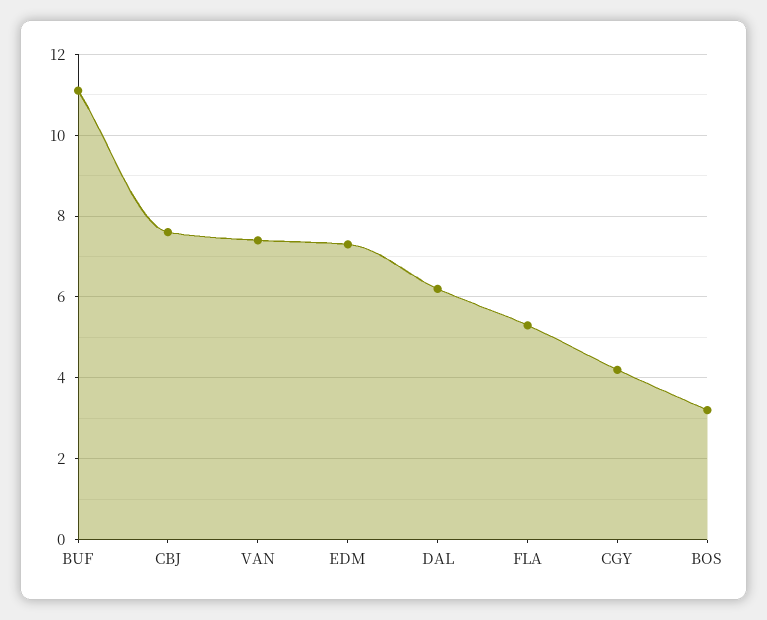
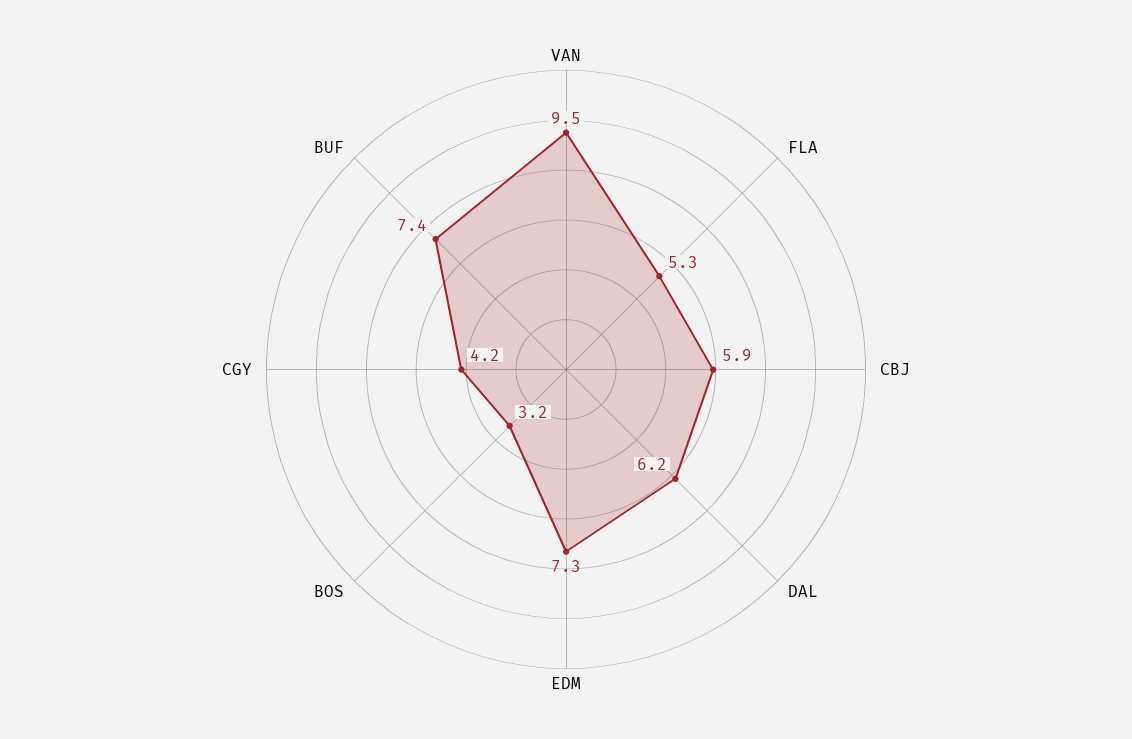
BUF: 11 -> 7.4
CBJ: 7.5 -> 5.9
VAN: 7.5 -> 9.5

